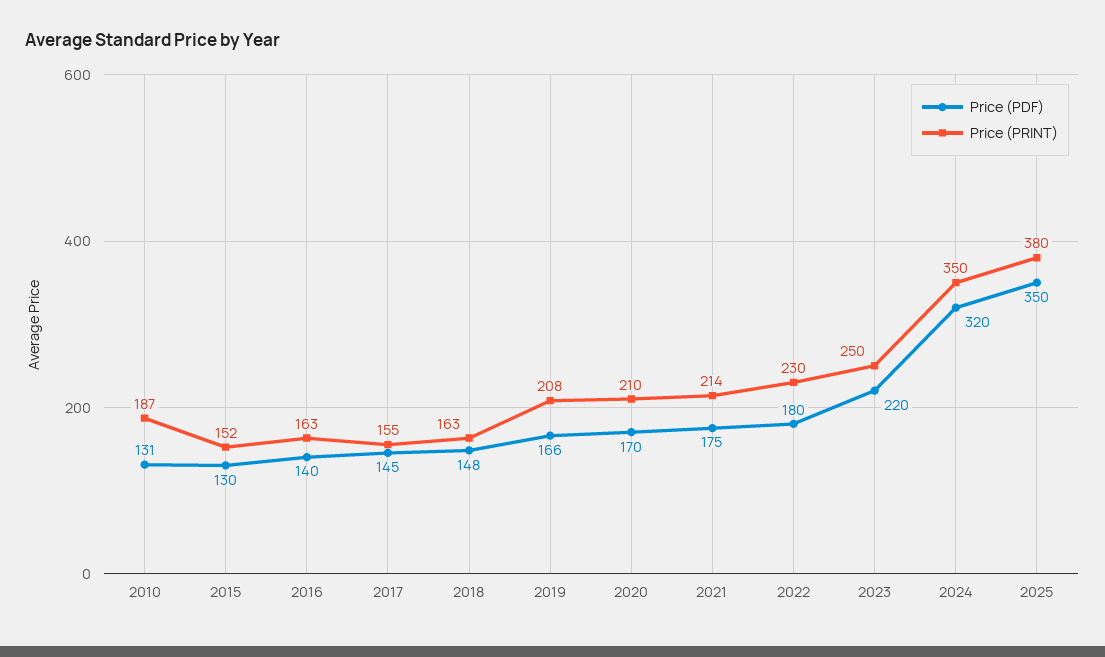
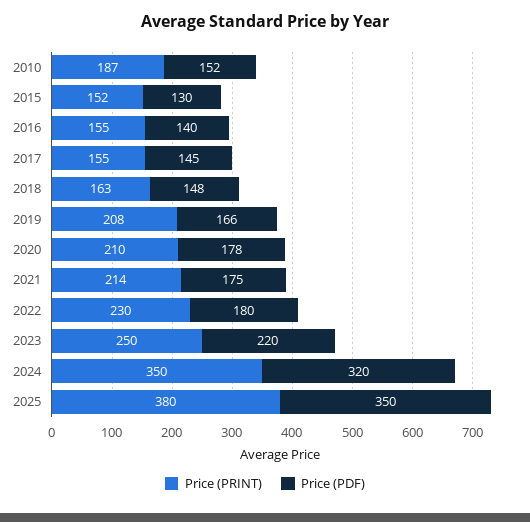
Price (PDF), 2010: 131 -> 152
Price (PRINT), 2016: 163 -> 155
Price (PDF), 2020: 170 -> 178

